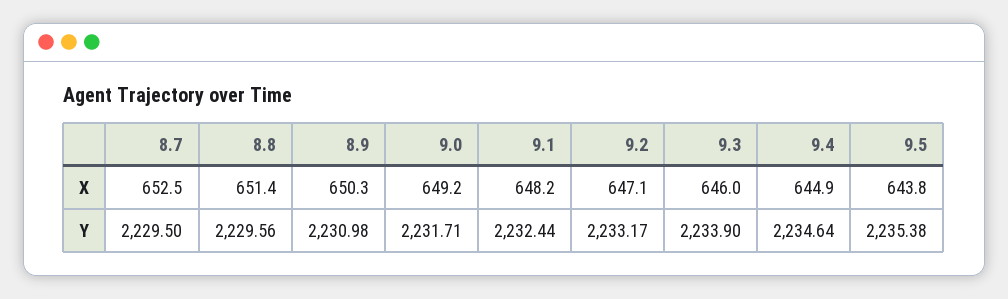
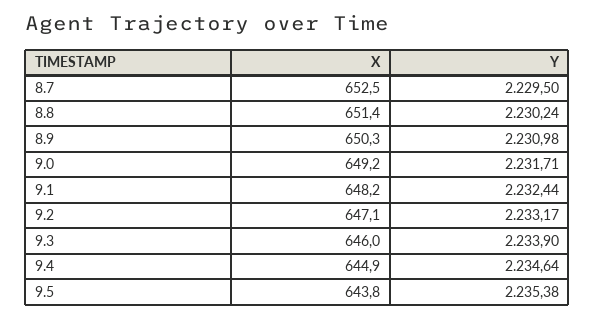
8.8, Y: 2229.56 -> 2230.24

